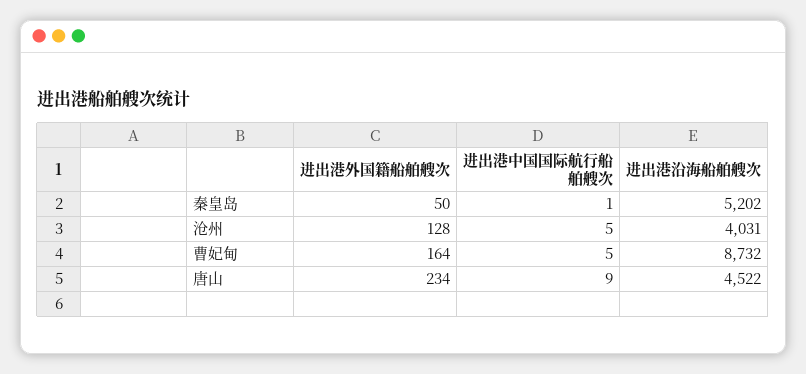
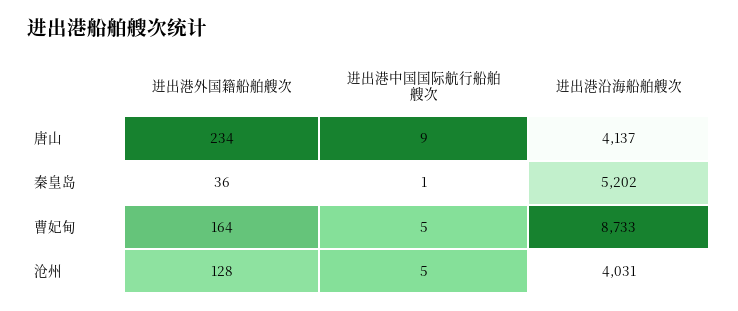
进出港外国籍船舶艘次, 秦皇岛: 50 -> 36
进出港沿海船舶艘次, 曹妃甸: 8732 -> 8733
进出港沿海船舶艘次, 唐山: 4522 -> 4137

